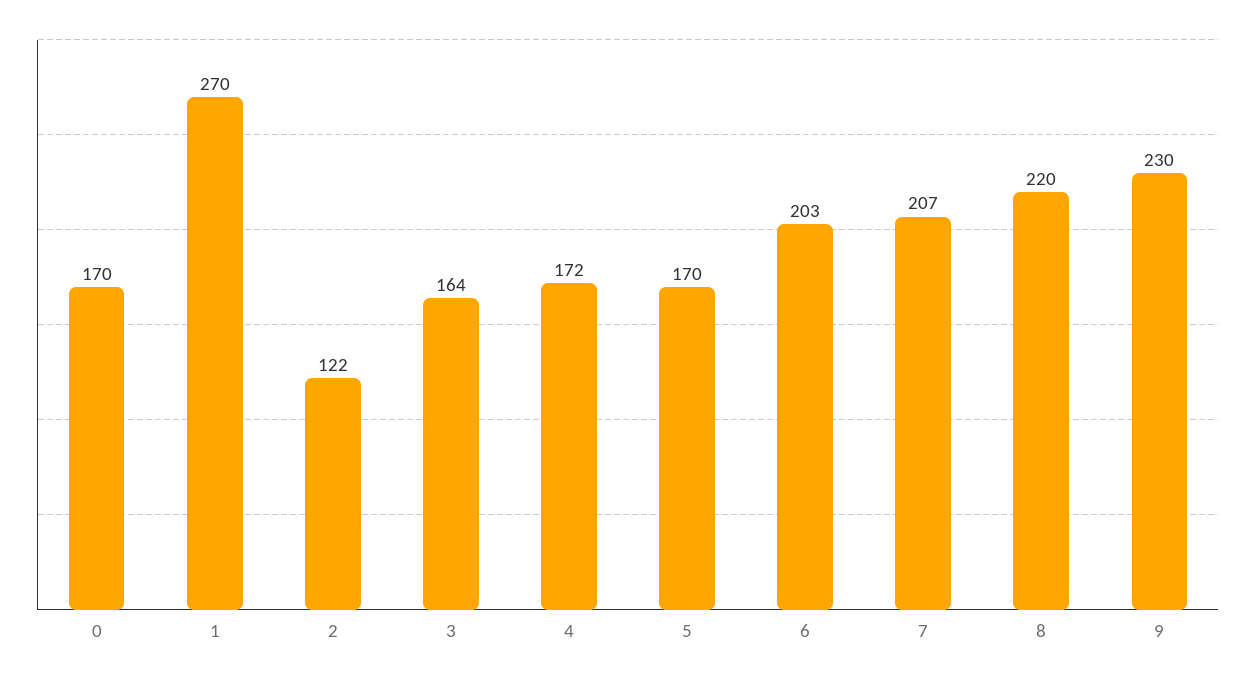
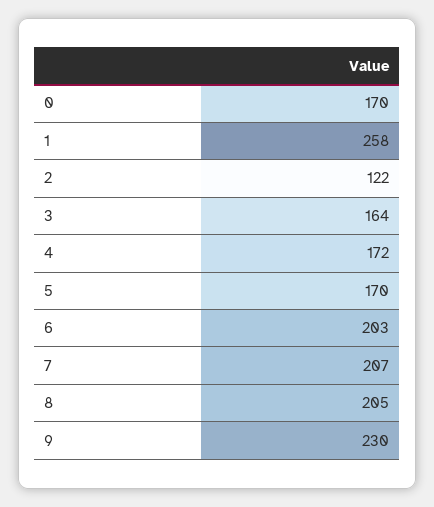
1: 270 -> 258
8: 220 -> 205

